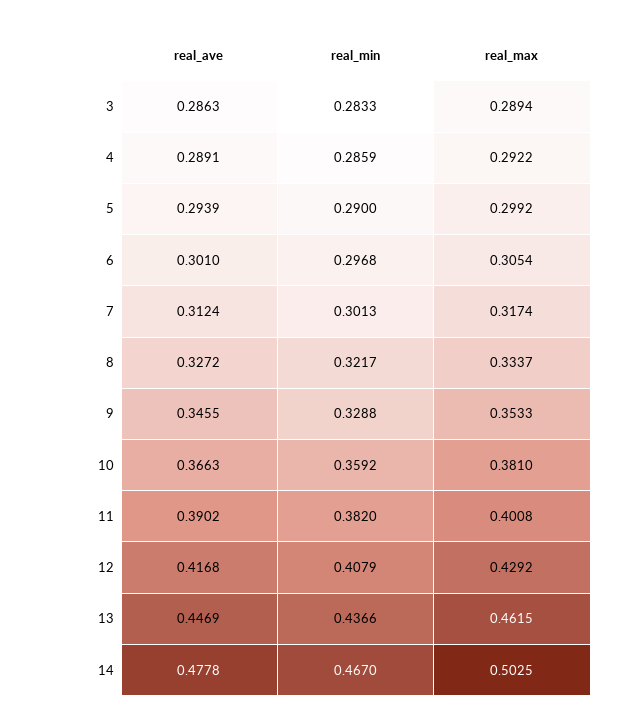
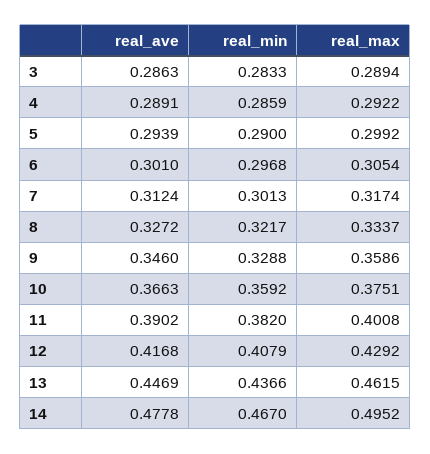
real_ave, 9: 0.3455 -> 0.346
real_max, 9: 0.3533 -> 0.3586
real_max, 10: 0.381 -> 0.3751
real_max, 14: 0.5025 -> 0.4952

